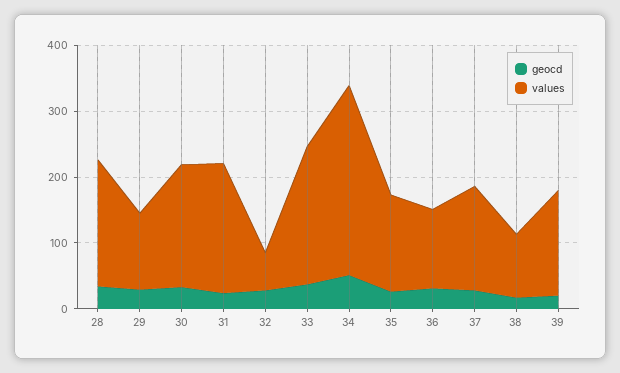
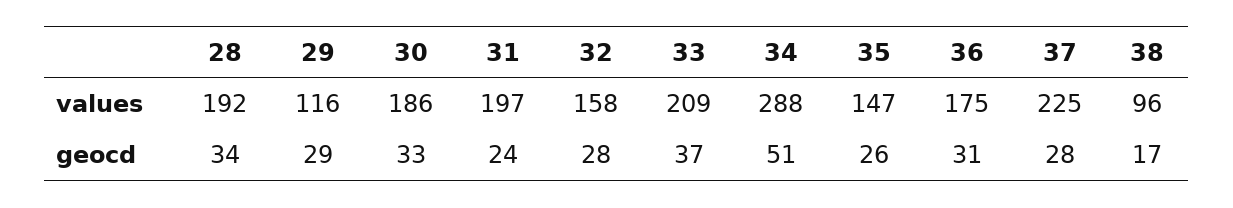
values, 32: 60 -> 158
values, 36: 120 -> 175
values, 37: 160 -> 225
geocd, 39: 20 -> none
values, 39: 160 -> none

